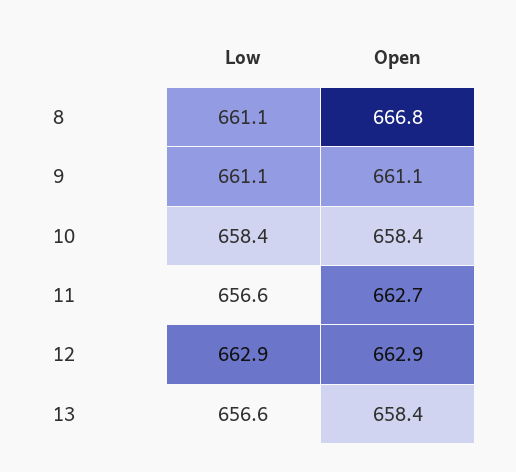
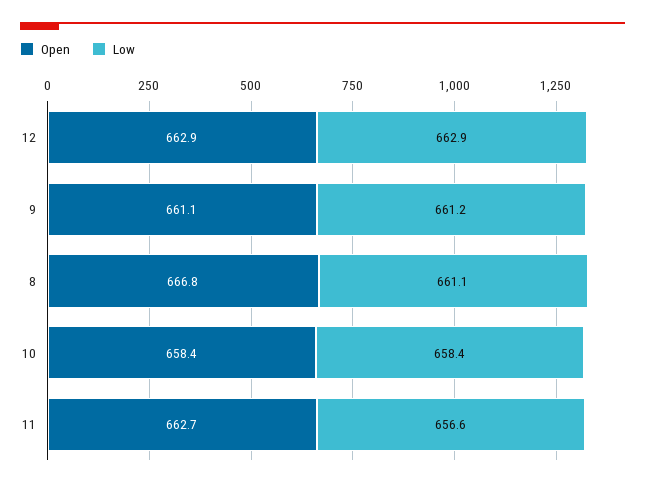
Low, 9: 661.1 -> 661.2
Low, 13: 656.6 -> none
Open, 13: 658.4 -> none

